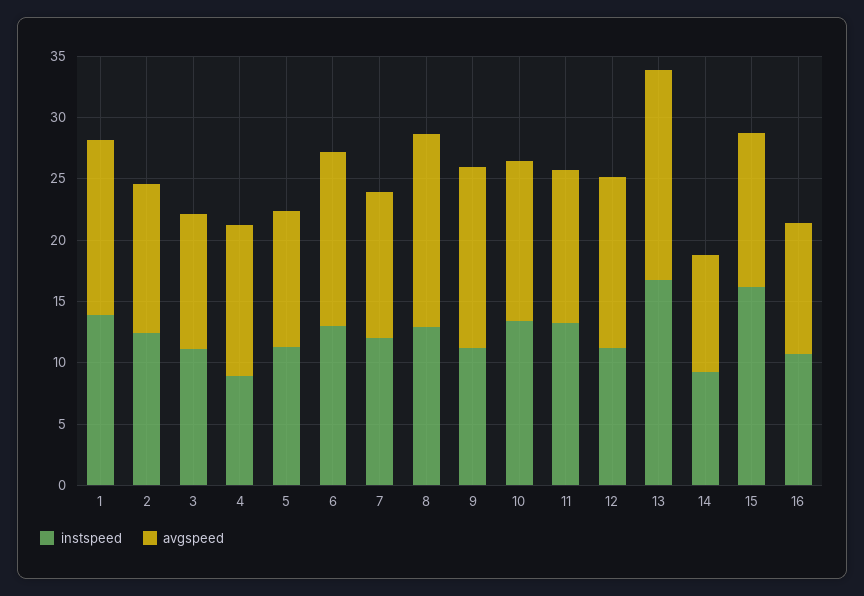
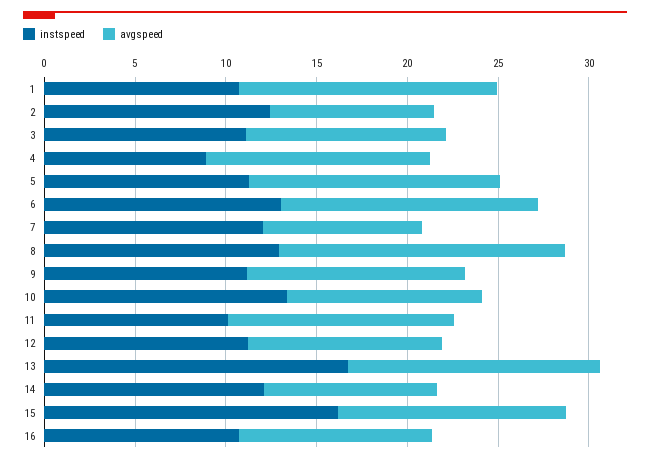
instspeed, 1: 14 -> 11
avgspeed, 2: 12 -> 9
avgspeed, 5: 11 -> 14
avgspeed, 7: 12 -> 9
avgspeed, 9: 15 -> 12
avgspeed, 10: 13 -> 11
instspeed, 11: 13 -> 10
avgspeed, 12: 14 -> 11
avgspeed, 13: 17 -> 14
instspeed, 14: 9 -> 12

